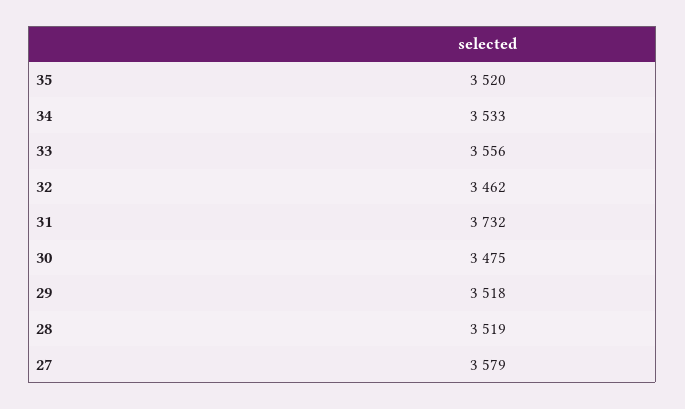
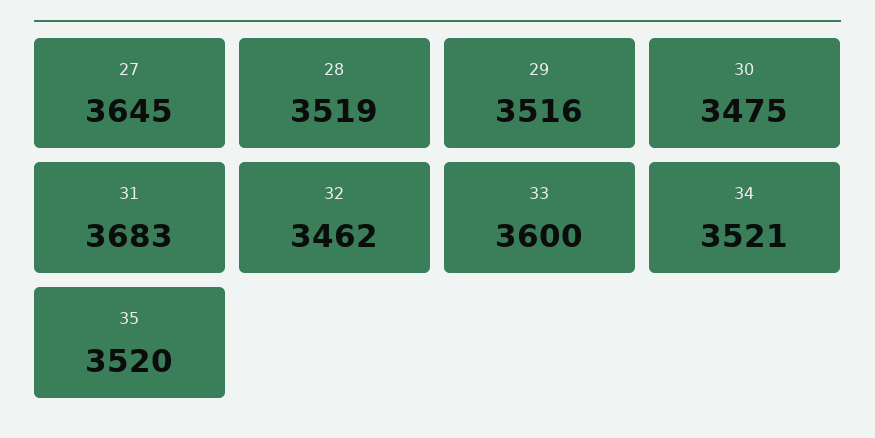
34: 3533 -> 3521
33: 3556 -> 3600
31: 3732 -> 3683
29: 3518 -> 3516
27: 3579 -> 3645

